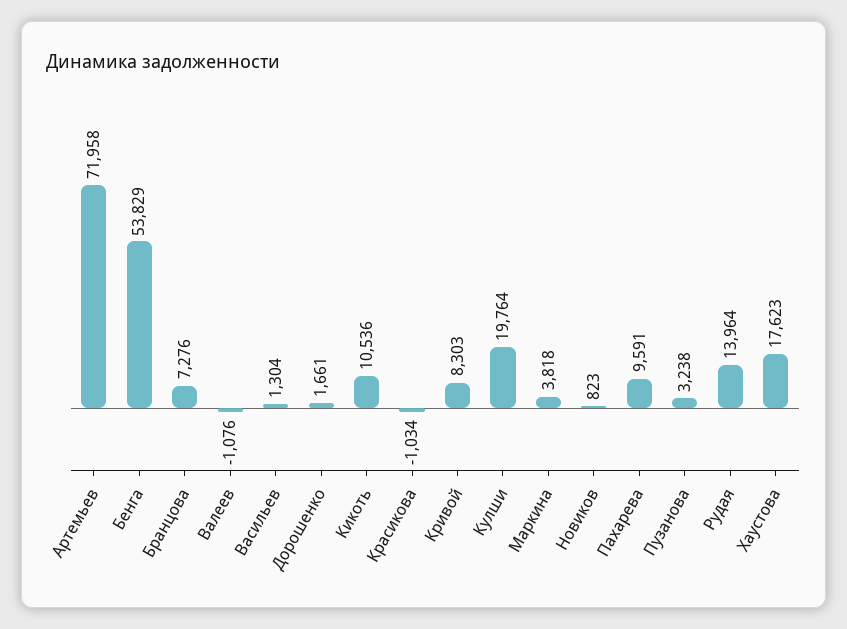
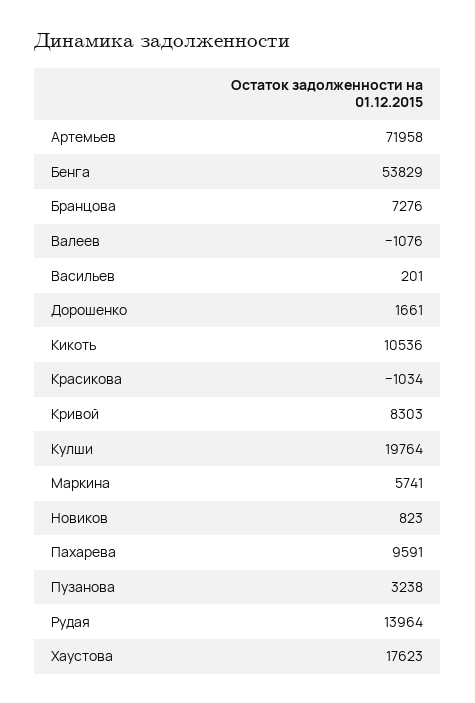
Васильев: 1304 -> 201
Маркина: 3818 -> 5741

